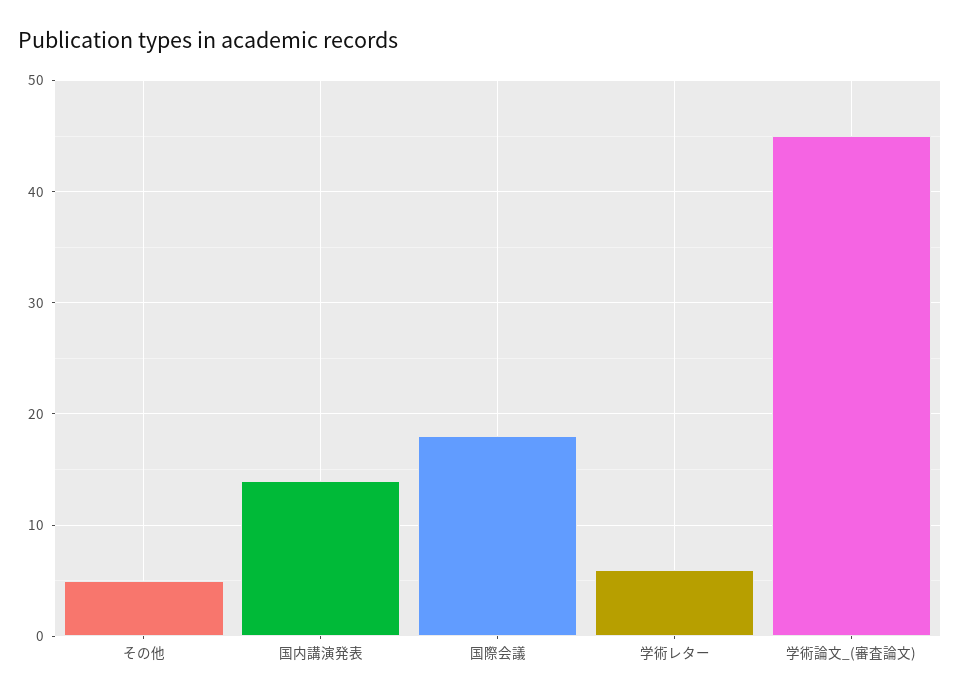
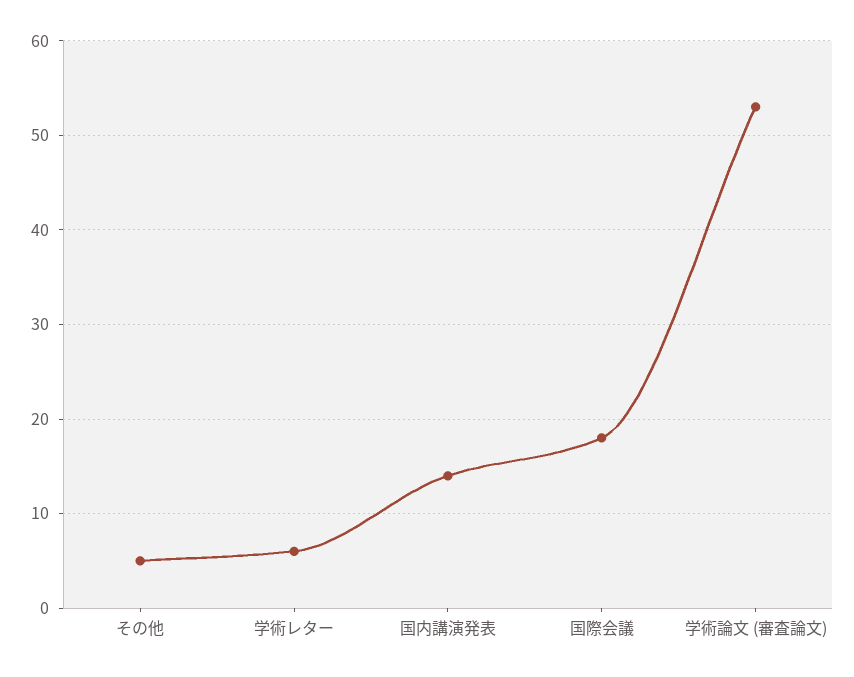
学術論文_(審査論文): 45 -> 53

